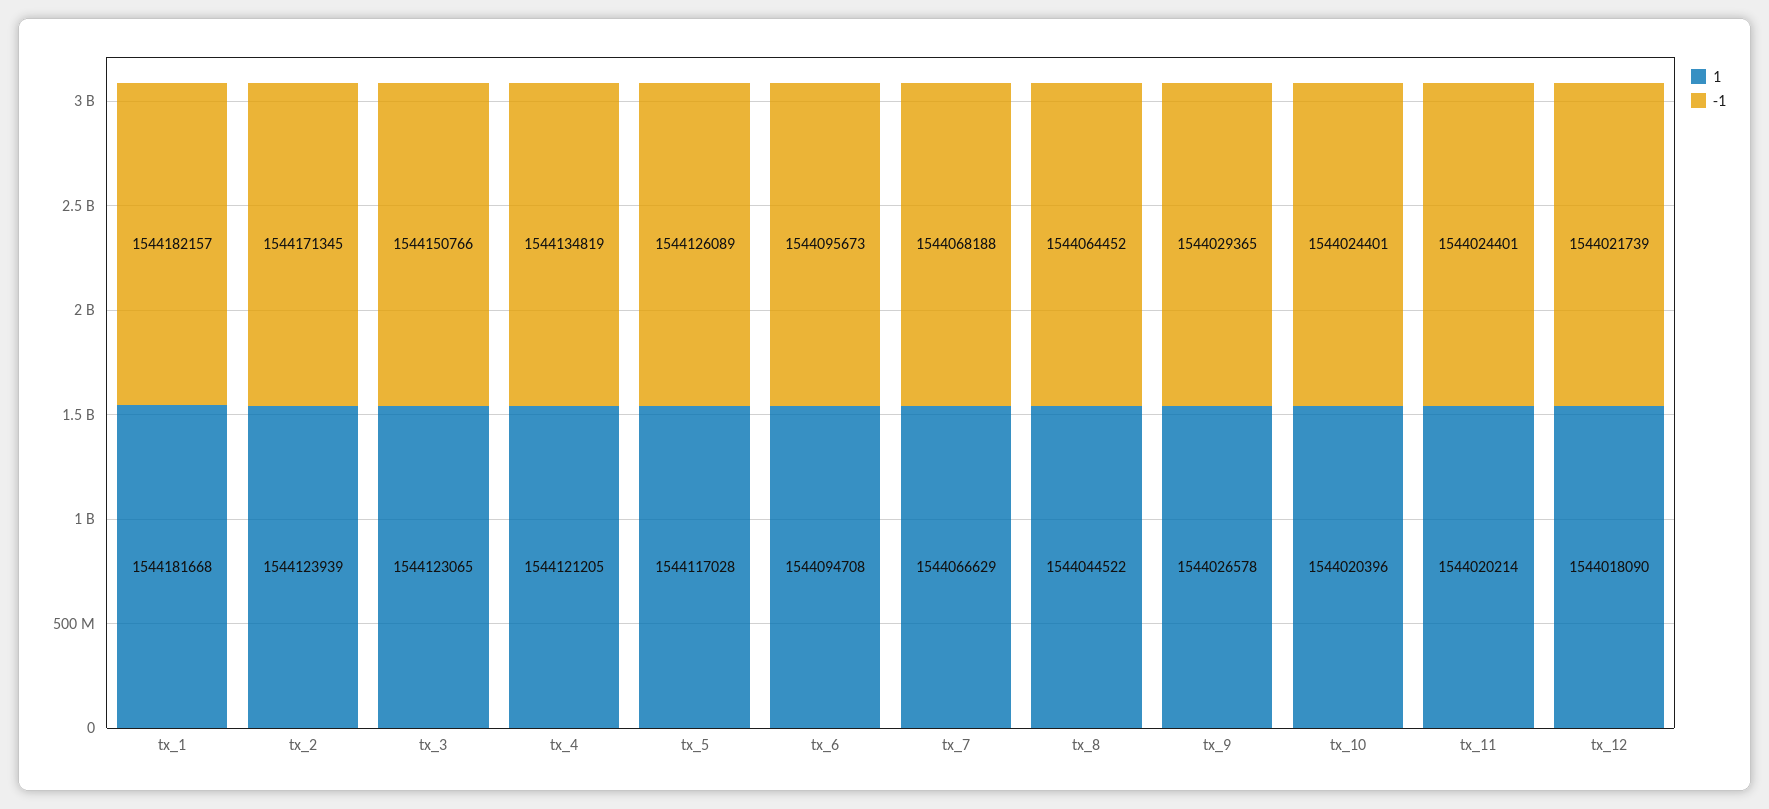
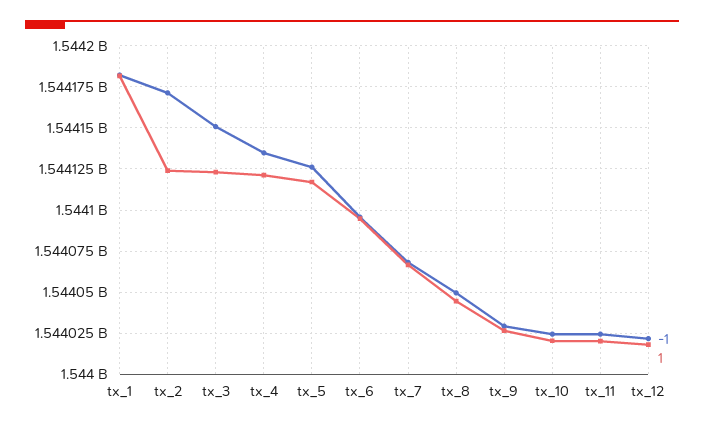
-1, tx_8: 1544064452 -> 1544050000

